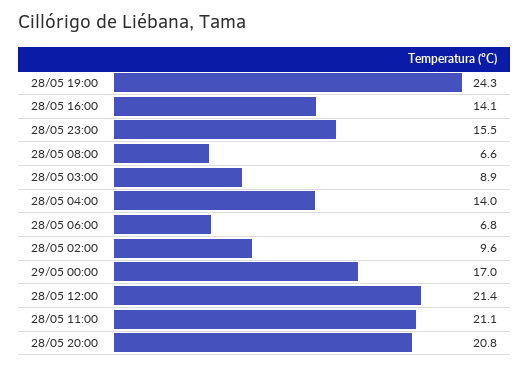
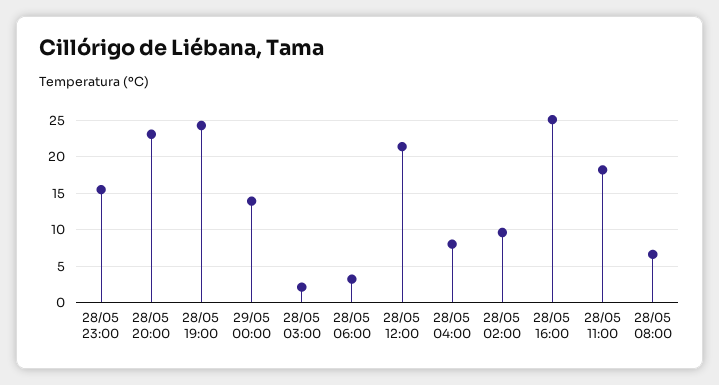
28/05 16:00: 14.1 -> 25
28/05 03:00: 8.9 -> 2
28/05 04:00: 14 -> 8
28/05 06:00: 6.8 -> 3
29/05 00:00: 17 -> 14
28/05 11:00: 21.1 -> 18
28/05 20:00: 20.8 -> 23

